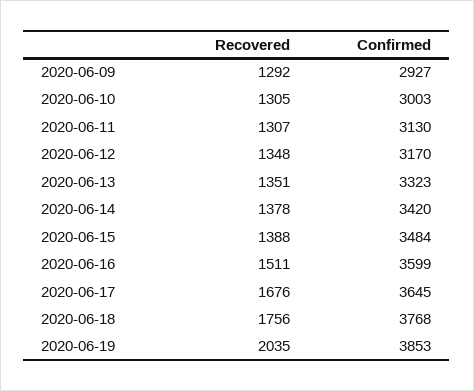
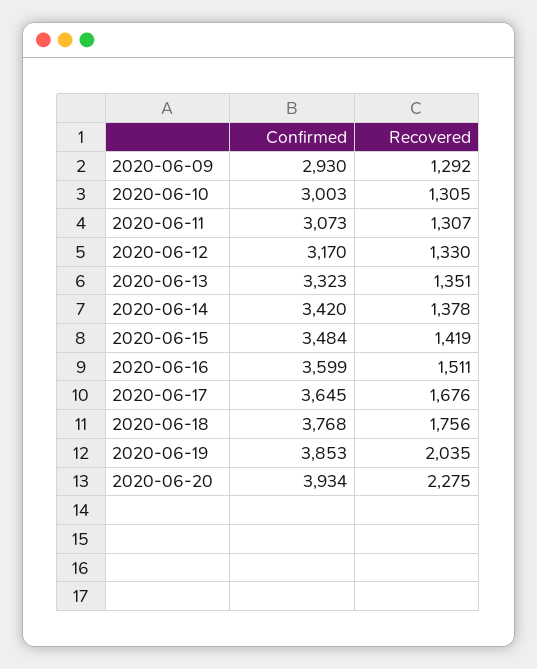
Confirmed, 2020-06-09: 2927 -> 2930
Confirmed, 2020-06-11: 3130 -> 3073
Recovered, 2020-06-12: 1348 -> 1330
Recovered, 2020-06-15: 1388 -> 1419
Confirmed, 2020-06-20: none -> 3934
Recovered, 2020-06-20: none -> 2275

